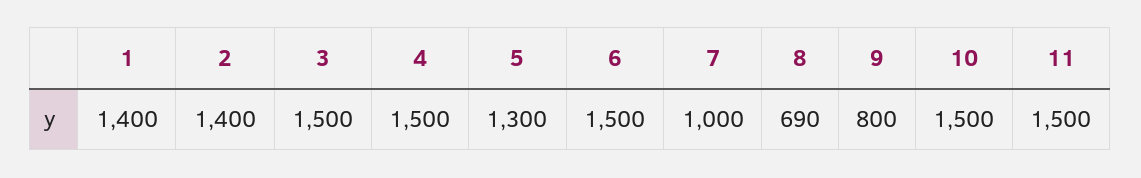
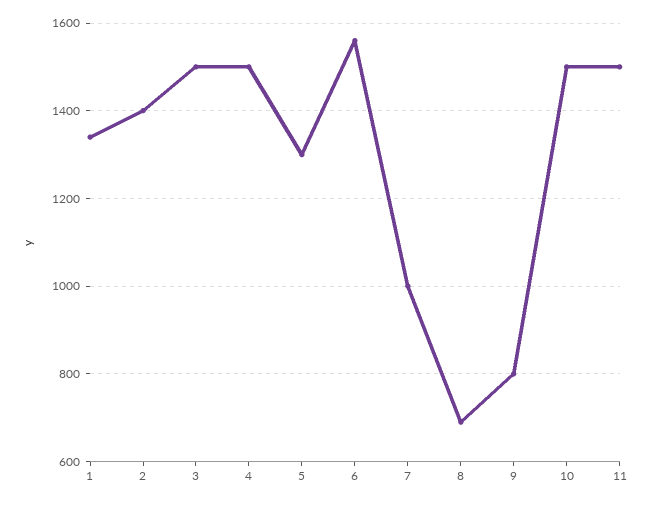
1: 1400 -> 1340
6: 1500 -> 1560

